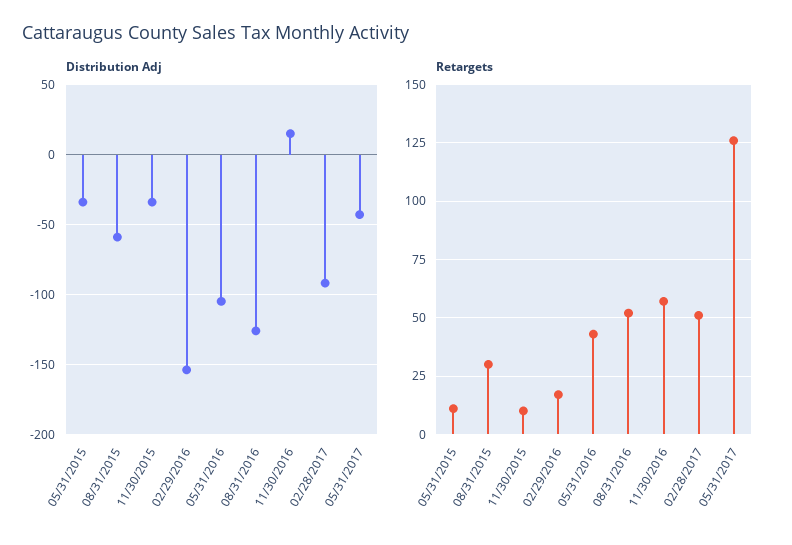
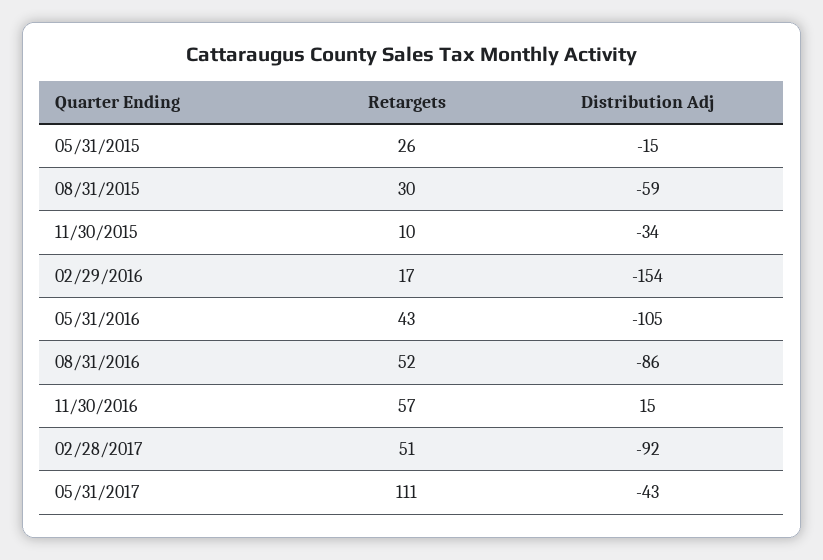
Distribution Adj, 05/31/2015: -35 -> -15
Distribution Adj, 08/31/2016: -125 -> -86
Retargets, 05/31/2015: 10 -> 26
Retargets, 05/31/2017: 125 -> 111

